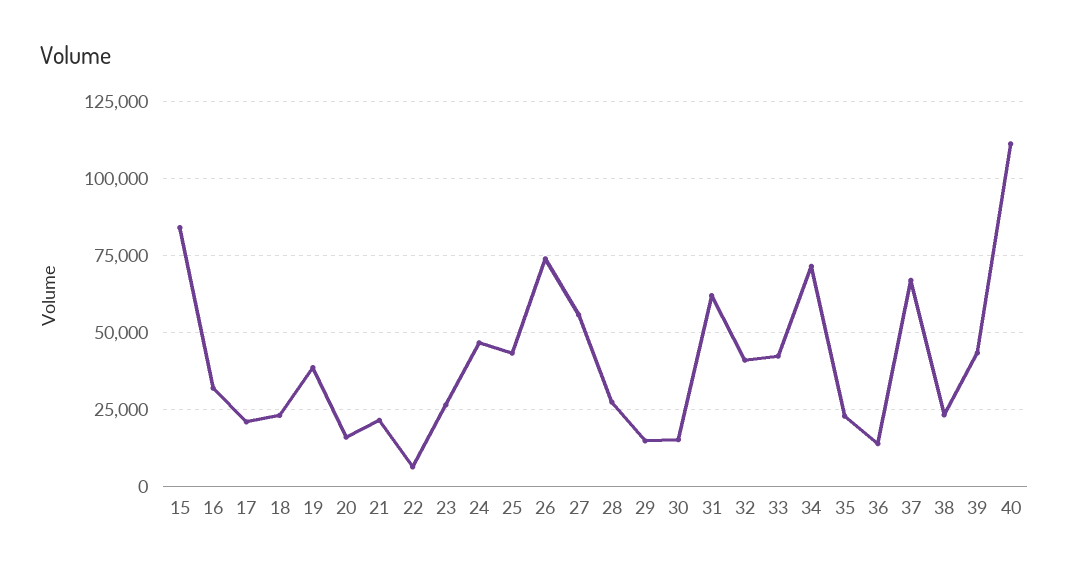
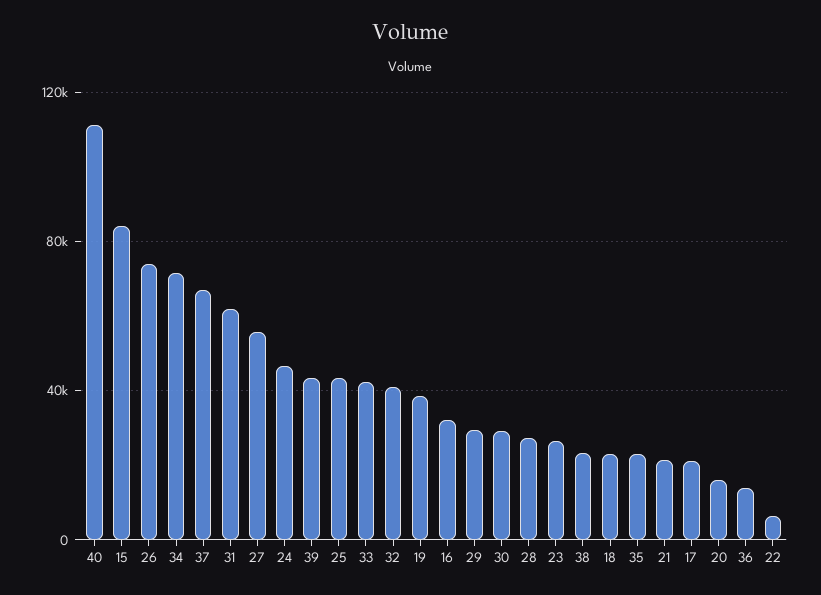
29: 15000 -> 30000
30: 15000 -> 30000

